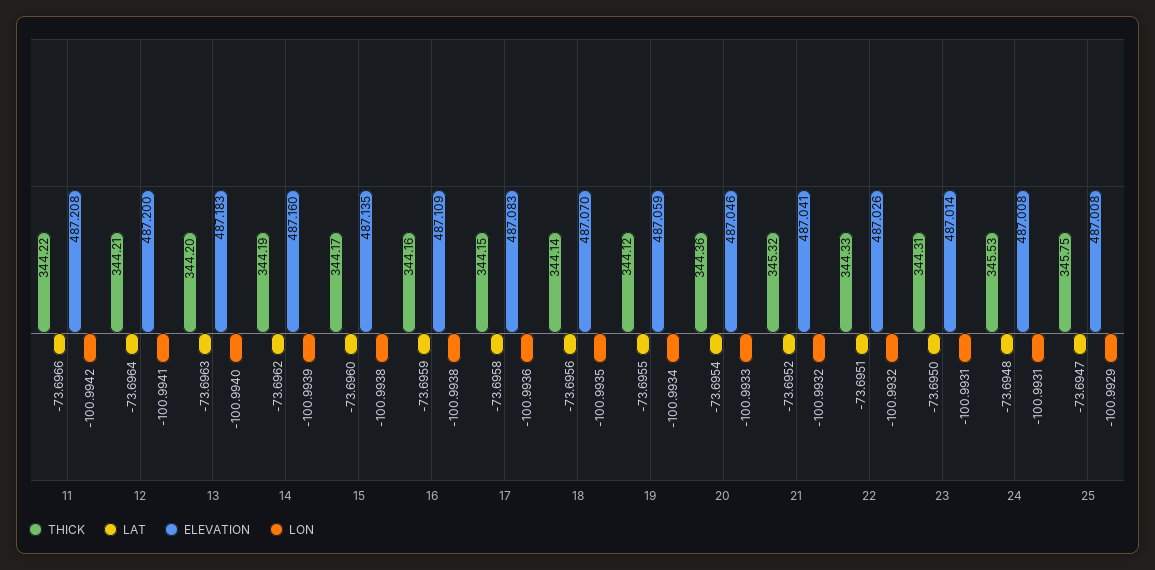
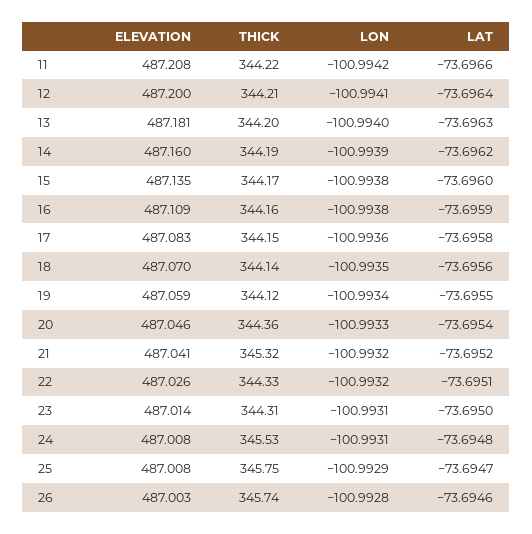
ELEVATION, 13: 487.183 -> 487.181
ELEVATION, 26: none -> 487.003
THICK, 26: none -> 345.74
LON, 26: none -> -100.9928
LAT, 26: none -> -73.6946

